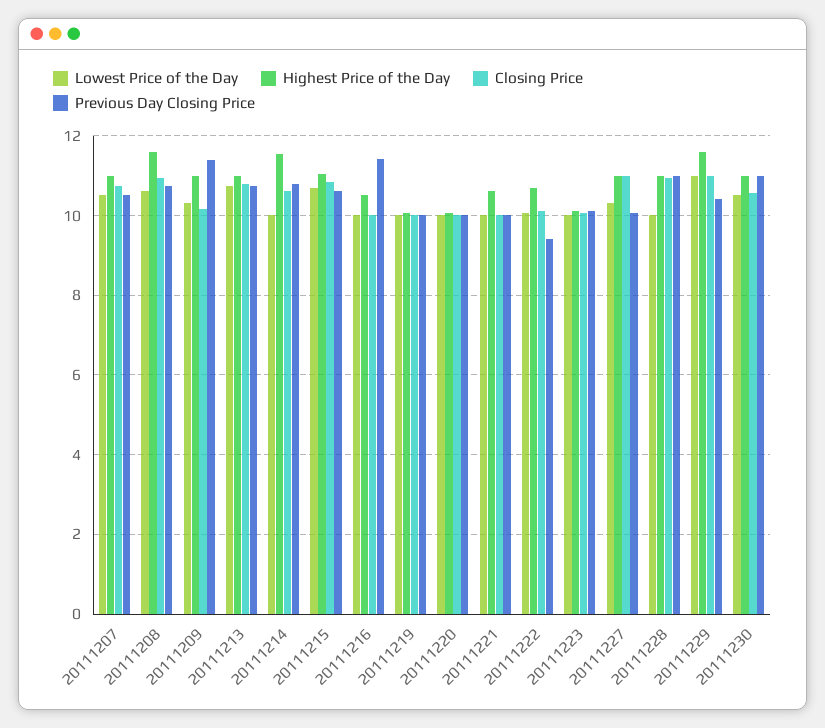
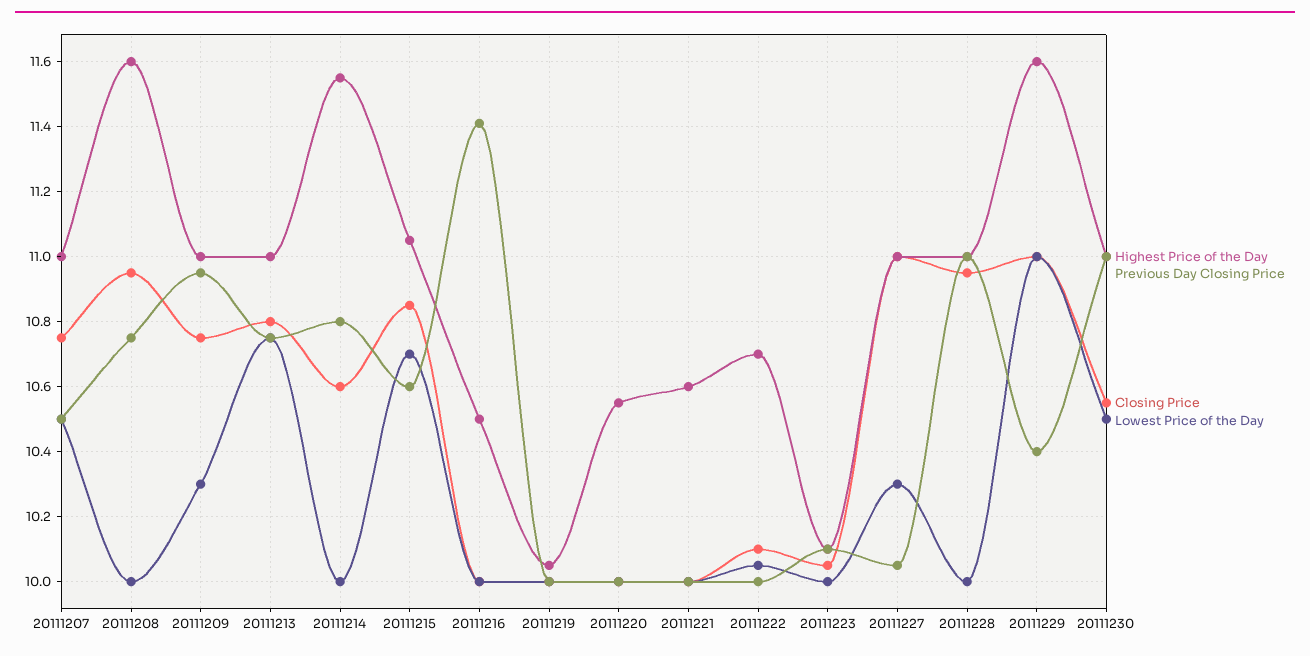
Lowest Price of the Day, 20111208: 10.6 -> 10
Closing Price, 20111209: 10.2 -> 10.75
Previous Day Closing Price, 20111209: 11.4 -> 10.95
Highest Price of the Day, 20111220: 10 -> 10.55
Previous Day Closing Price, 20111222: 9.4 -> 10

